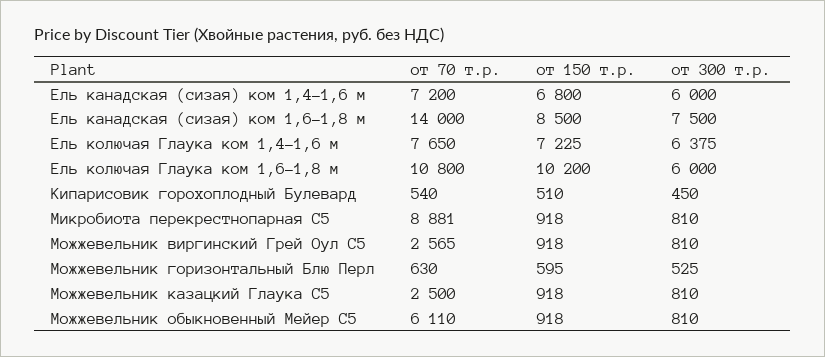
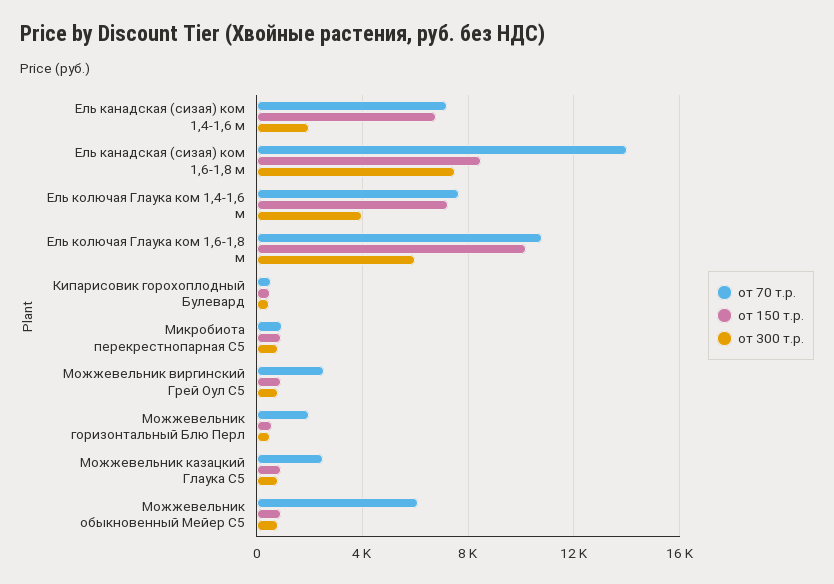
от 300 т.р., Ель канадская (сизая) ком 1,4-1,6 м: 6000 -> 2000
от 300 т.р., Ель колючая Глаука ком 1,4-1,6 м: 6375 -> 4000
от 70 т.р., Микробиота перекрестнопарная С5: 8881 -> 1000
от 70 т.р., Можжевельник горизонтальный Блю Перл: 630 -> 2000

